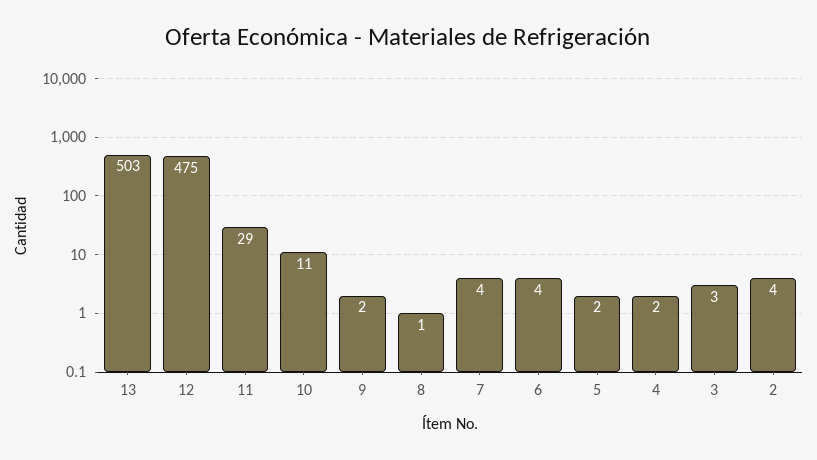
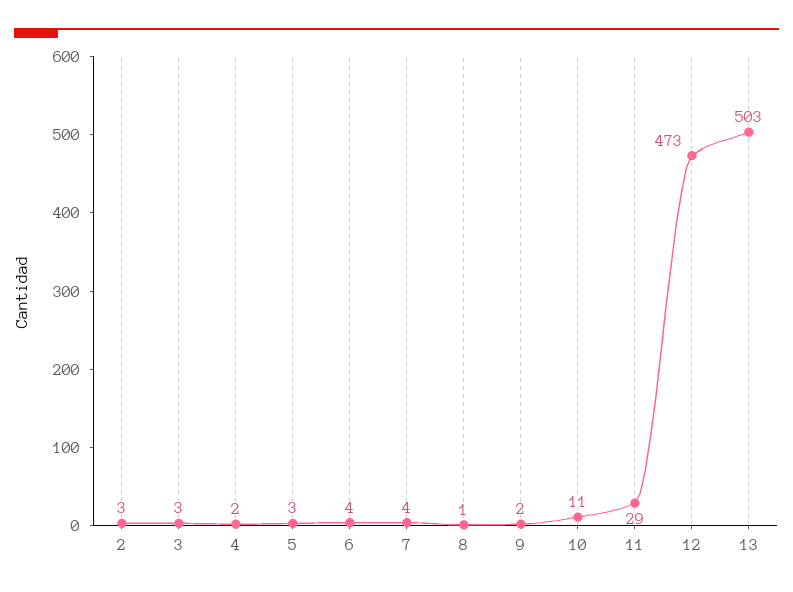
12: 475 -> 473
5: 2 -> 3
2: 4 -> 3

